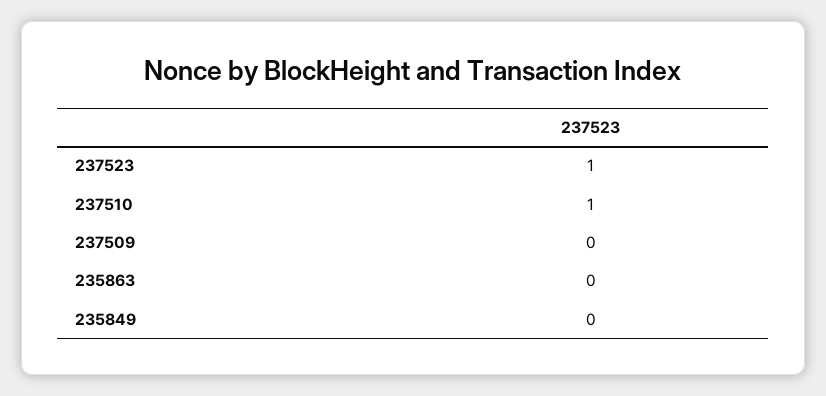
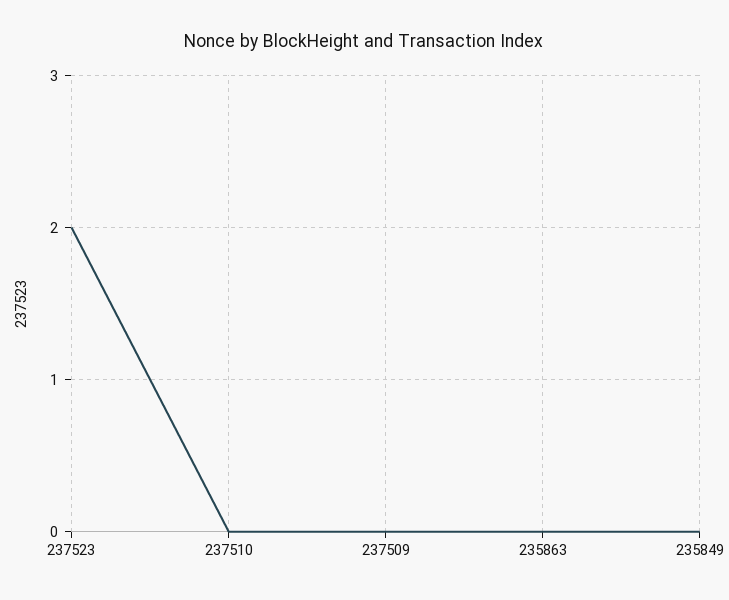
237523: 1 -> 2
237510: 1 -> 0

